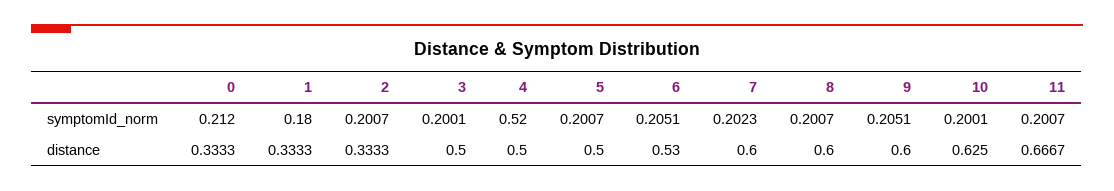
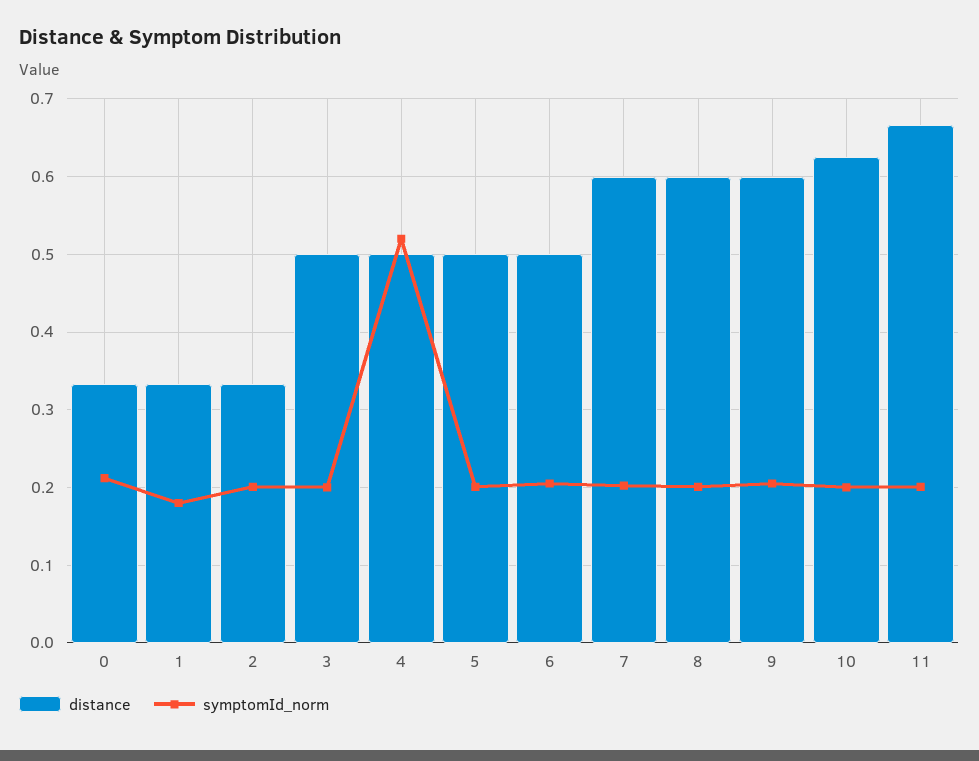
distance, 6: 0.53 -> 0.5

